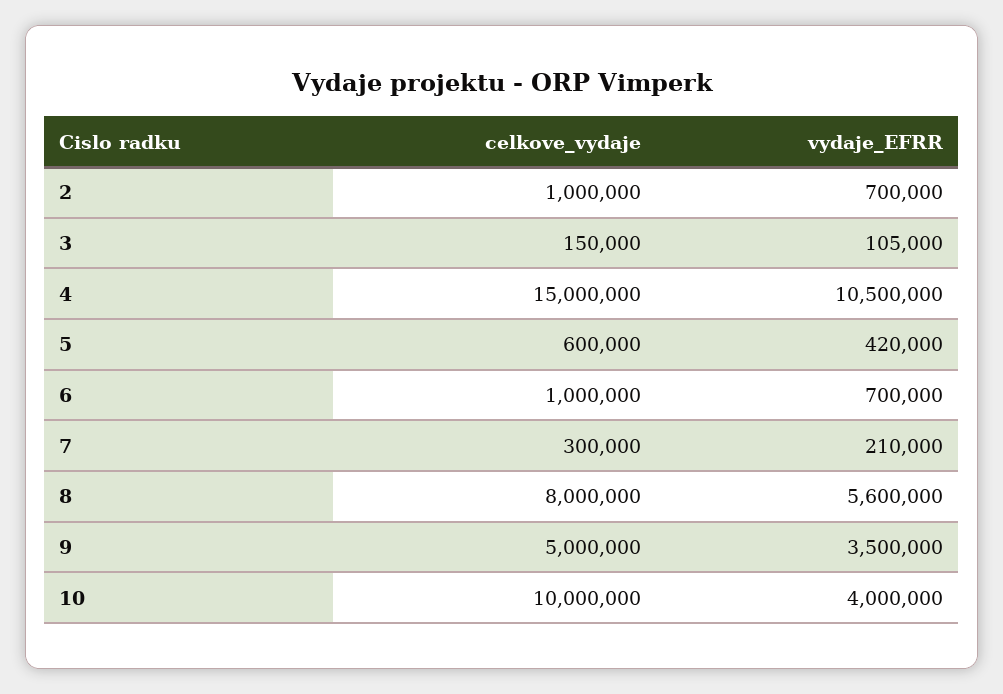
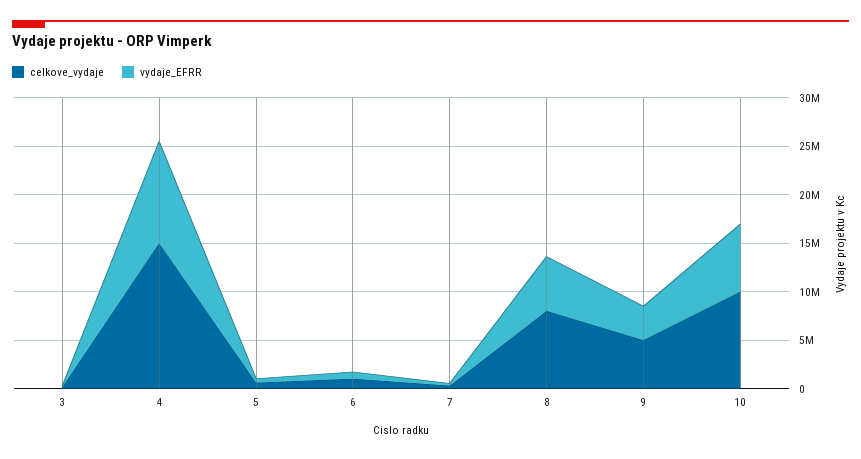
celkove_vydaje, 2: 1000000 -> none
vydaje_EFRR, 2: 700000 -> none
vydaje_EFRR, 10: 4000000 -> 7000000

